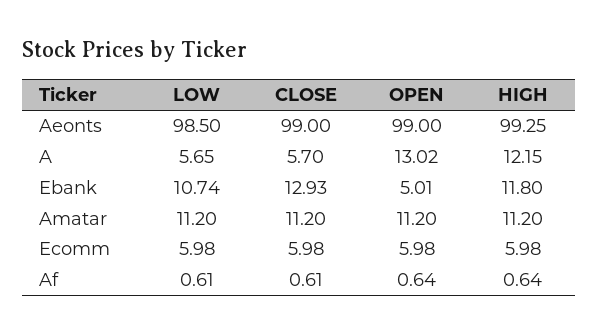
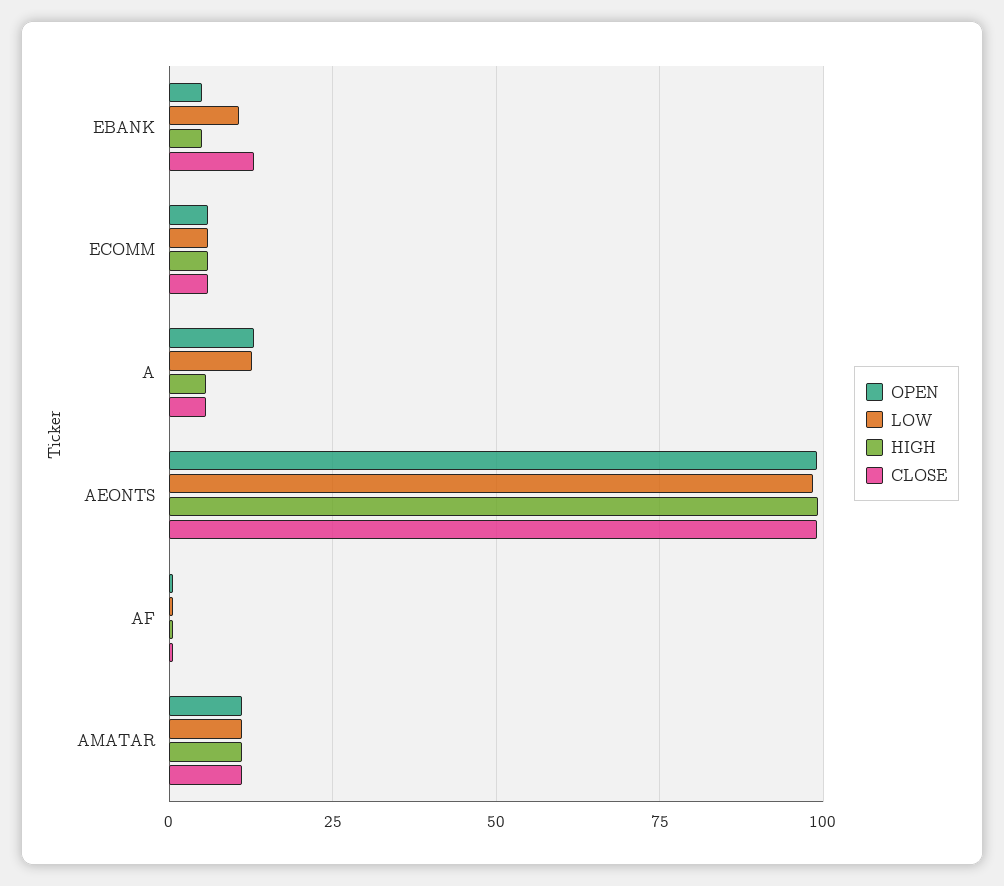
LOW, A: 5.65 -> 12.5
HIGH, A: 12.15 -> 5
HIGH, Ebank: 11.8 -> 5

